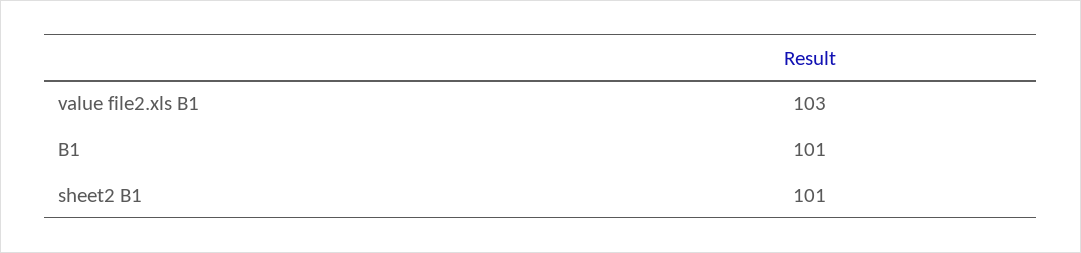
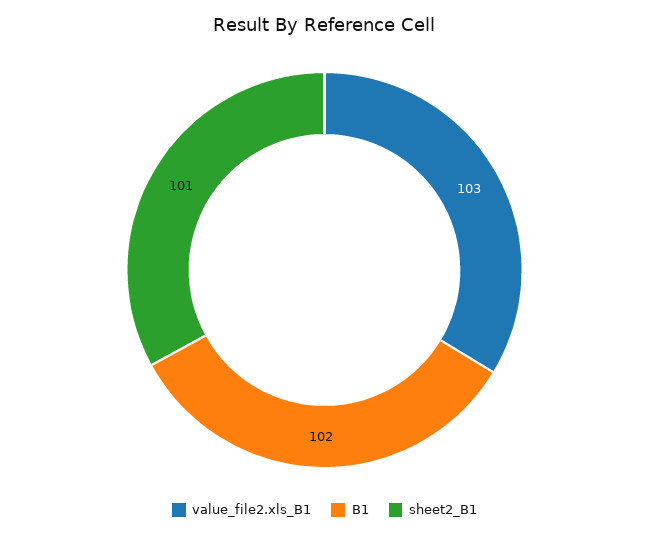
B1: 101 -> 102

